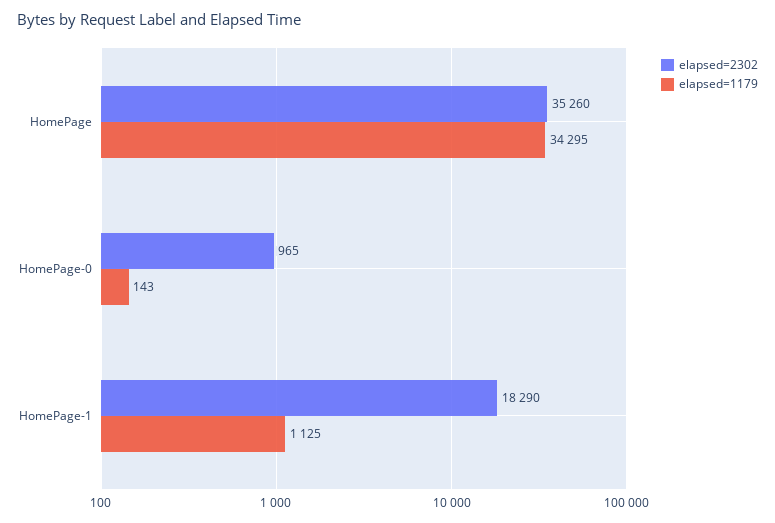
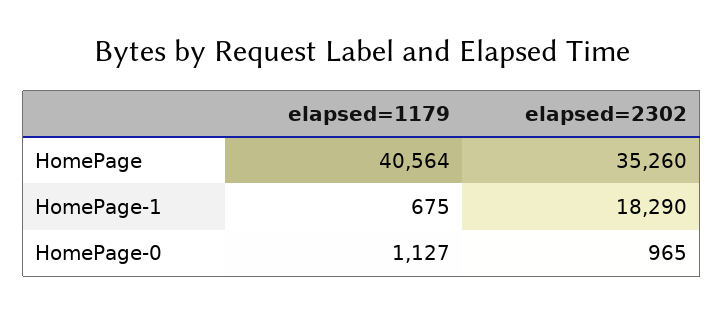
elapsed=1179, HomePage: 34295 -> 40564
elapsed=1179, HomePage-0: 143 -> 1127
elapsed=1179, HomePage-1: 1125 -> 675

